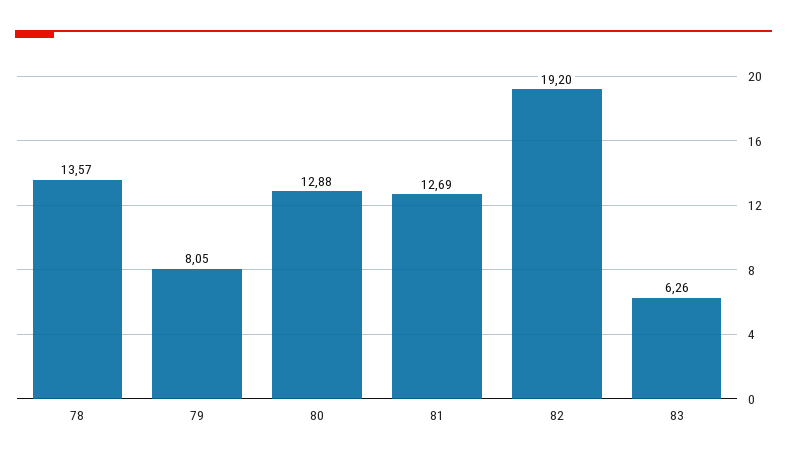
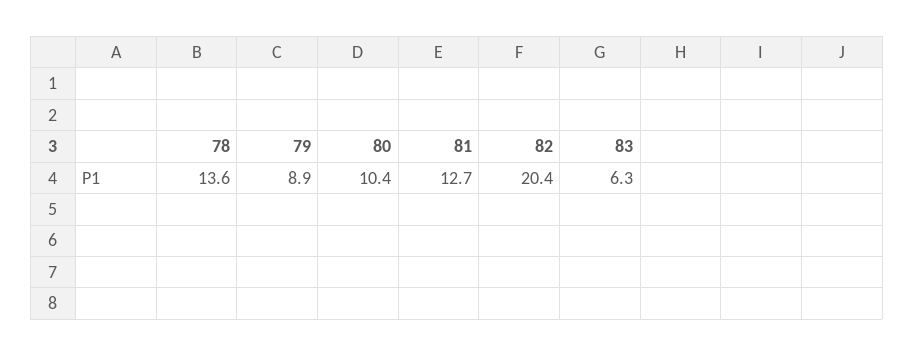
79: 8.05 -> 8.9
80: 12.88 -> 10.4
82: 19.2 -> 20.4

